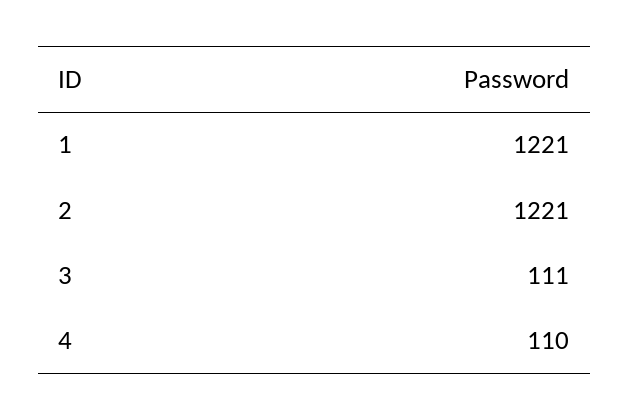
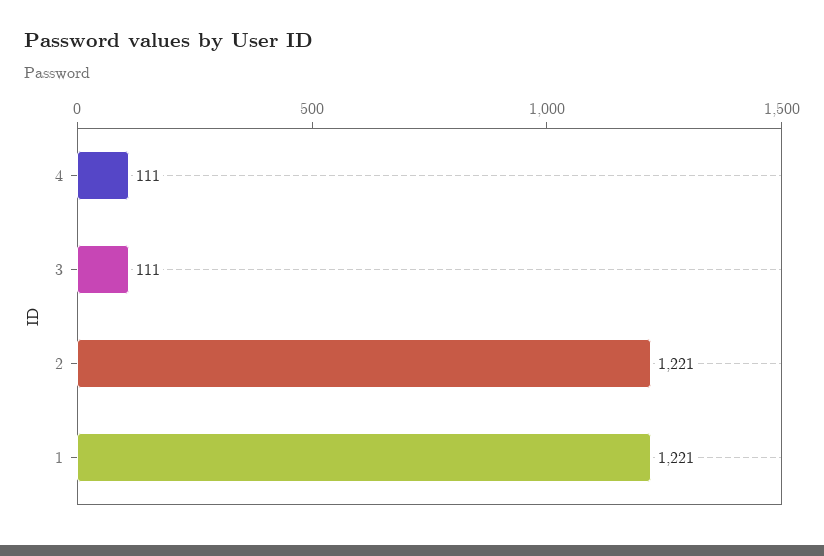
4: 110 -> 111

